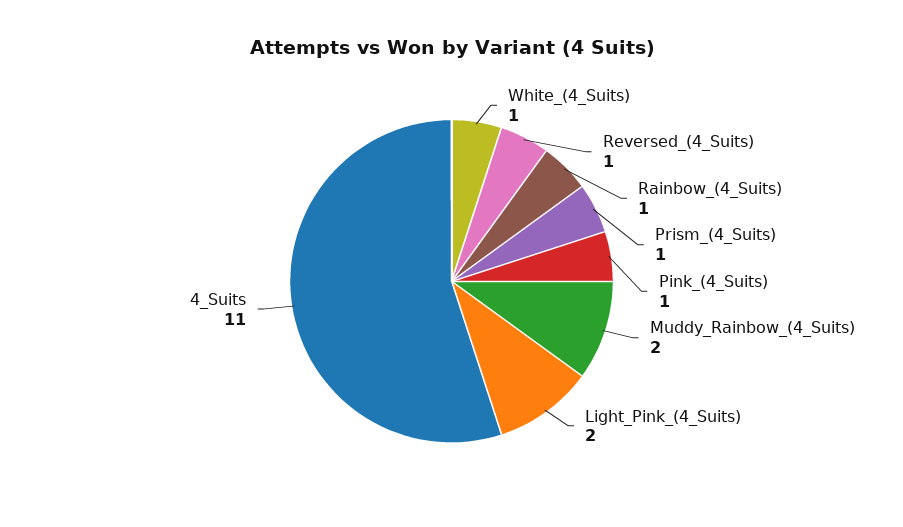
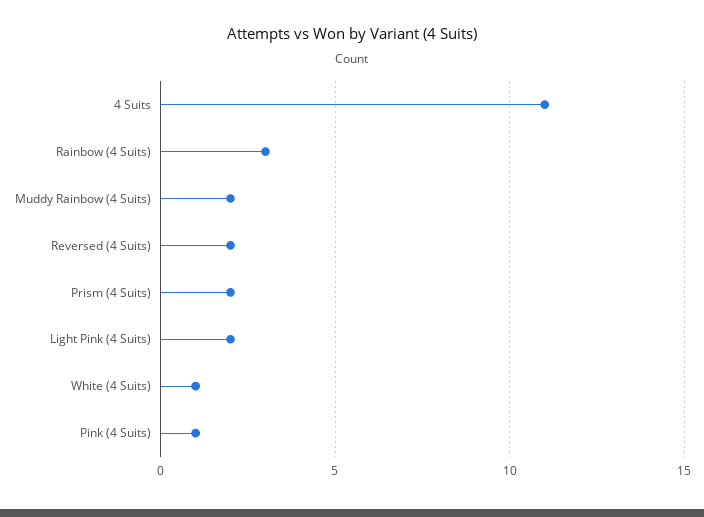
Reversed_(4_Suits): 1 -> 2
Rainbow_(4_Suits): 1 -> 3
Prism_(4_Suits): 1 -> 2

